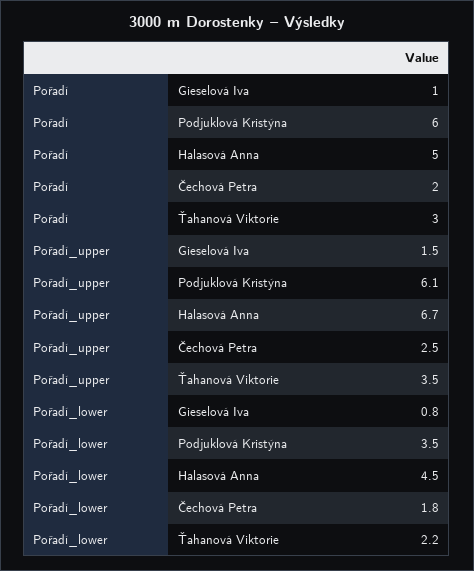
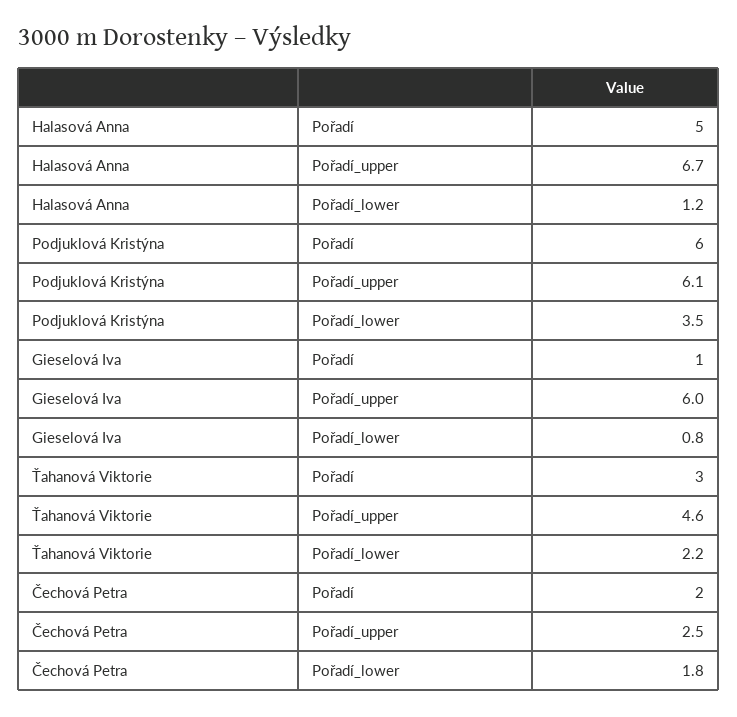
Pořadí_upper, Gieselová Iva: 1.5 -> 6
Pořadí_upper, Ťahanová Viktorie: 3.5 -> 4.6
Pořadí_lower, Halasová Anna: 4.5 -> 1.2

